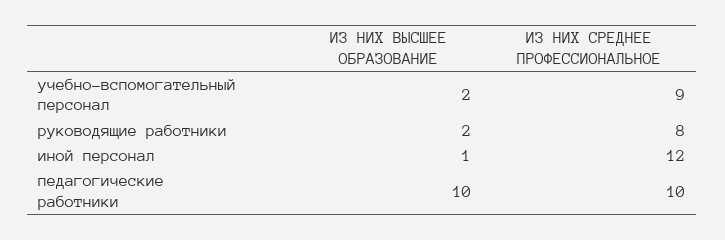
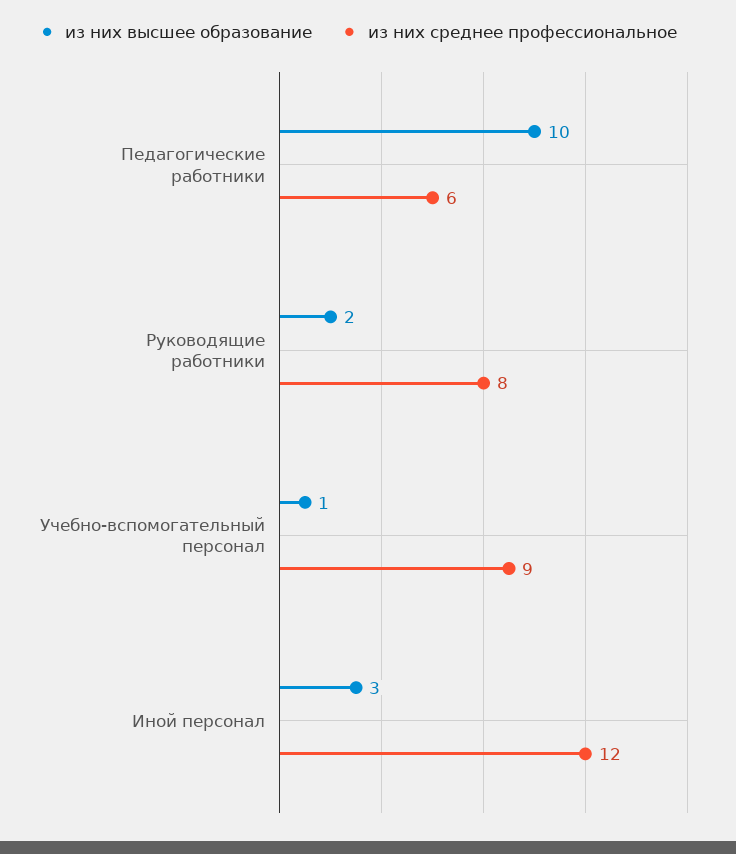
ИЗ НИХ ВЫСШЕЕ ОБРАЗОВАНИЕ, учебно-вспомогательный персонал: 2 -> 1
ИЗ НИХ ВЫСШЕЕ ОБРАЗОВАНИЕ, иной персонал: 1 -> 3
ИЗ НИХ СРЕДНЕЕ ПРОФЕССИОНАЛЬНОЕ, педагогические работники: 10 -> 6

